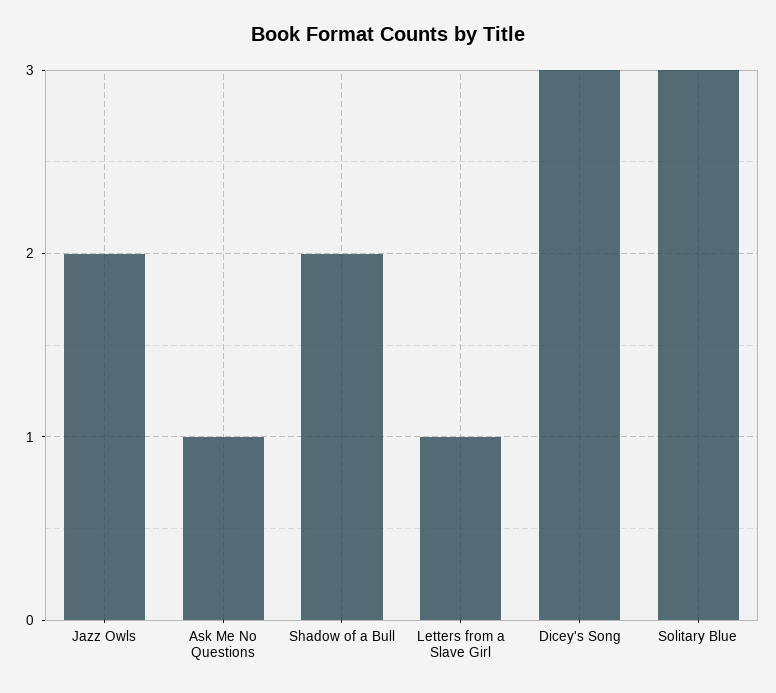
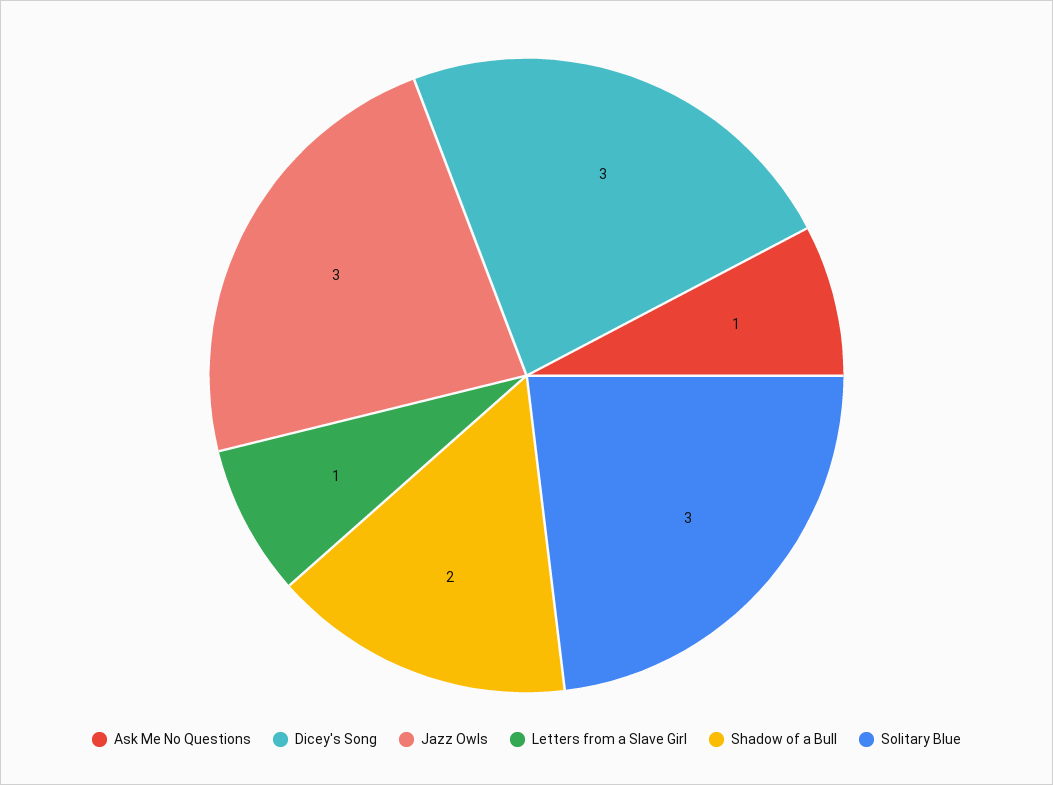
Jazz Owls: 2 -> 3

